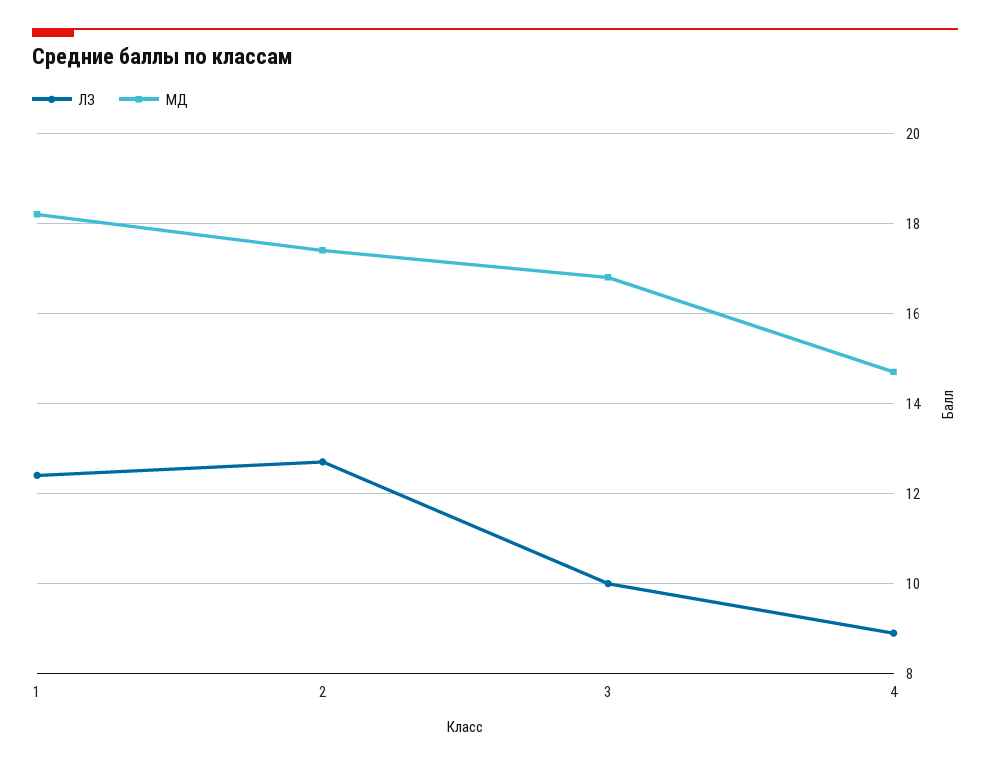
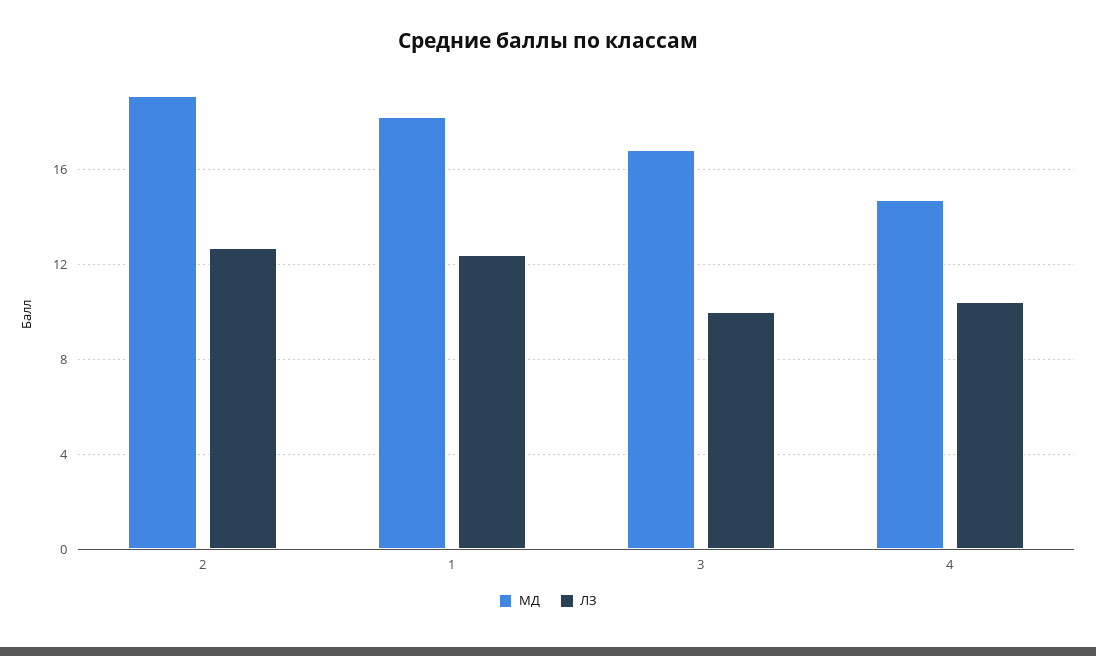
МД, 2: 17.5 -> 19
ЛЗ, 4: 9 -> 10.5

